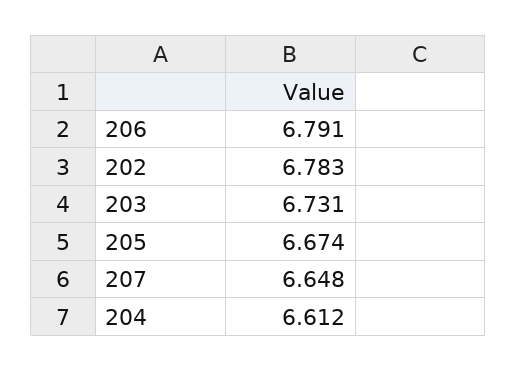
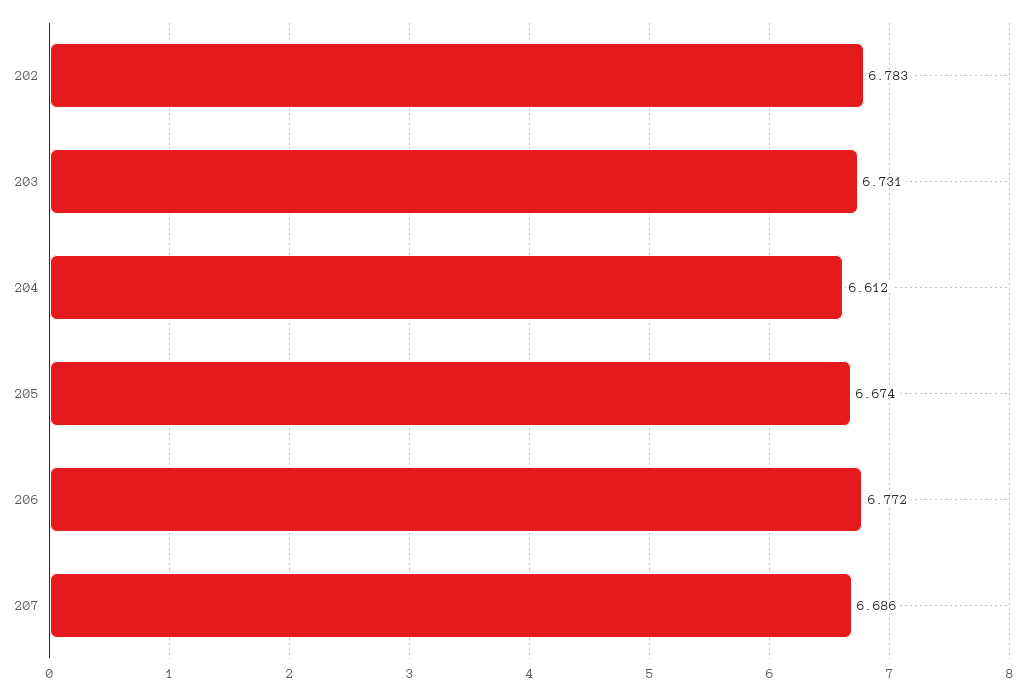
206: 6.791 -> 6.772
207: 6.648 -> 6.686

